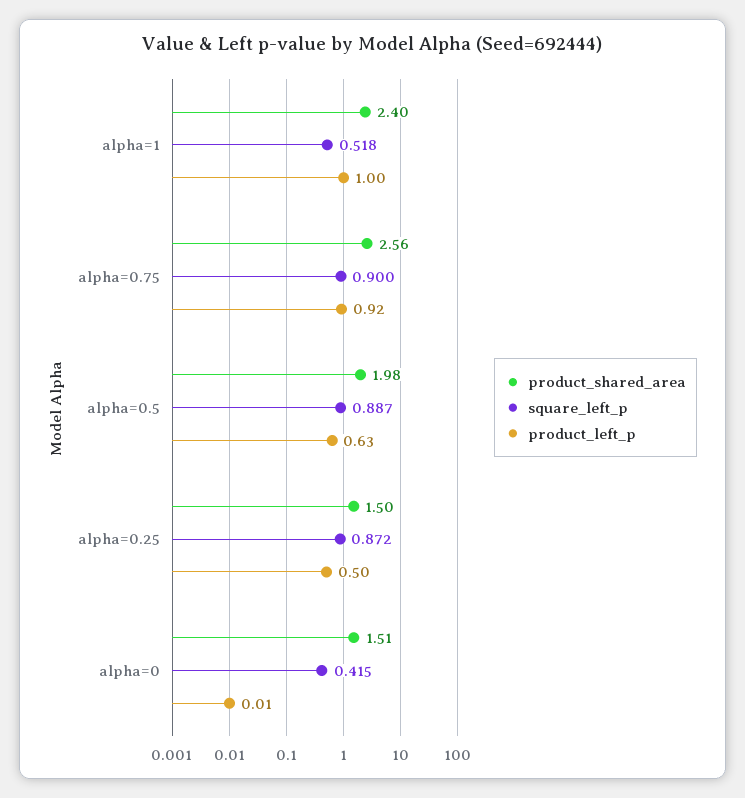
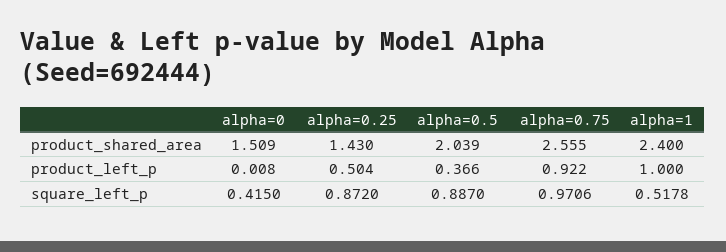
square_left_p, alpha=0.75: 0.9 -> 0.9706
product_shared_area, alpha=0.5: 1.98 -> 2.039
product_left_p, alpha=0.5: 0.63 -> 0.366
product_shared_area, alpha=0.25: 1.5 -> 1.43

